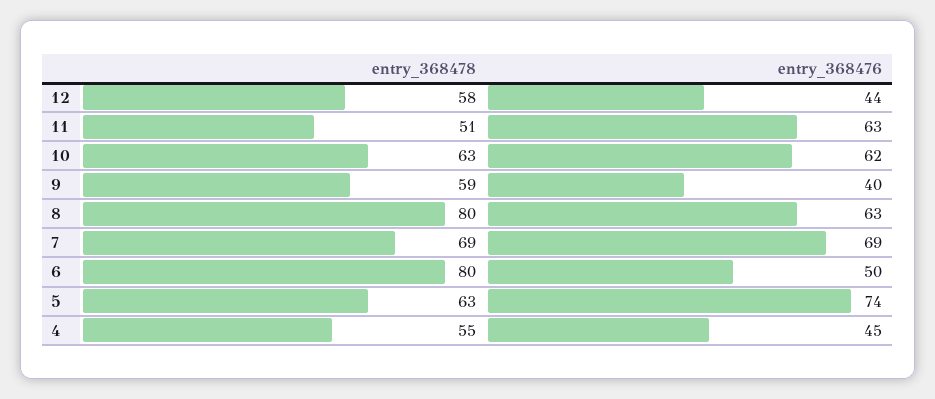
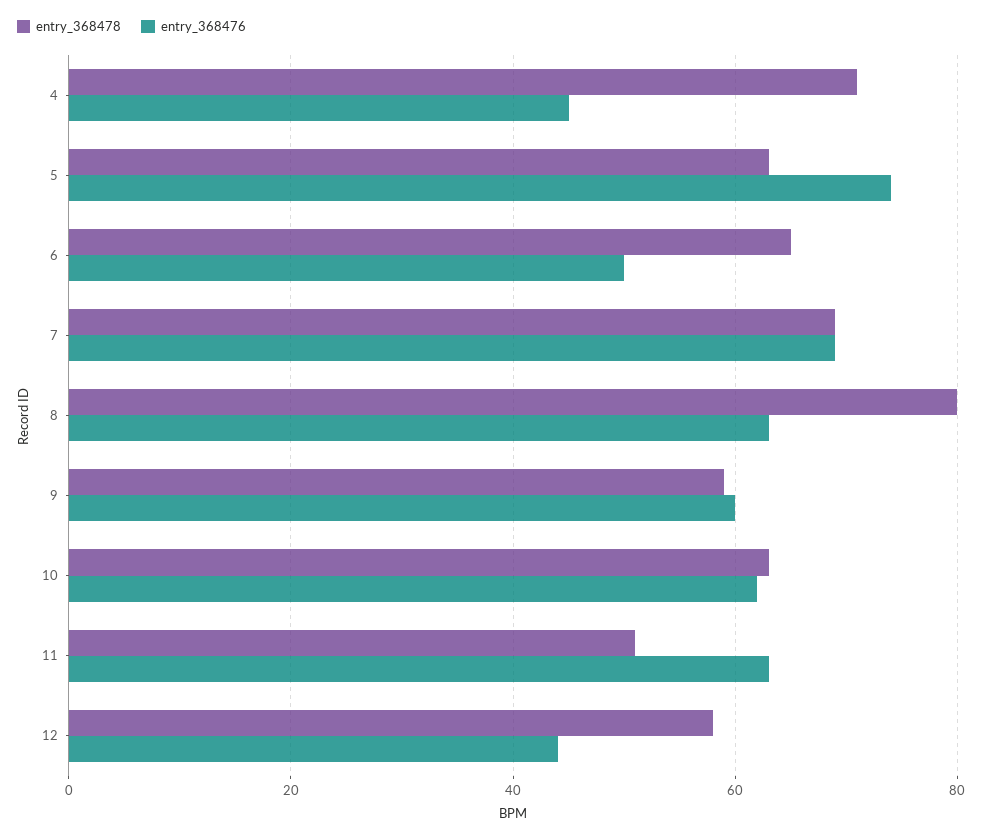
entry_368476, 9: 40 -> 60
entry_368478, 6: 80 -> 65
entry_368478, 4: 55 -> 70

